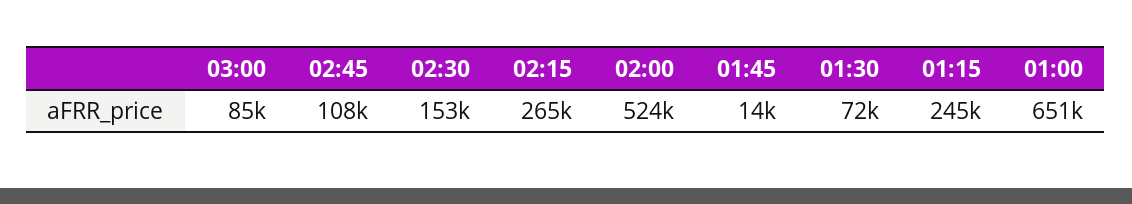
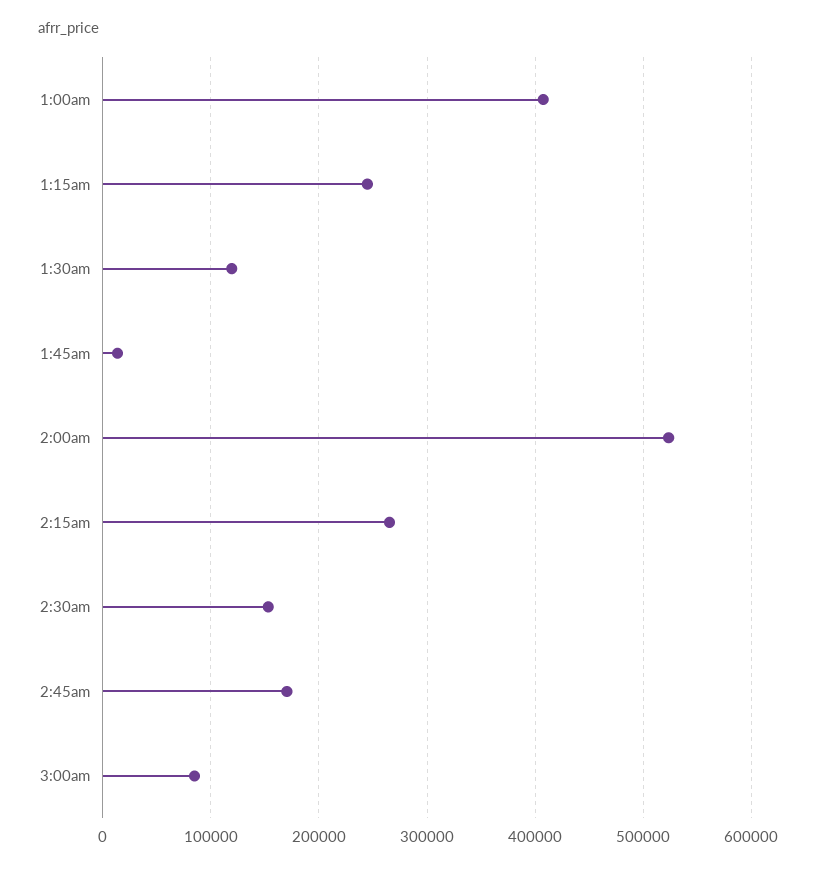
02:45: 108000 -> 170000
01:30: 72000 -> 120000
01:00: 651000 -> 410000

